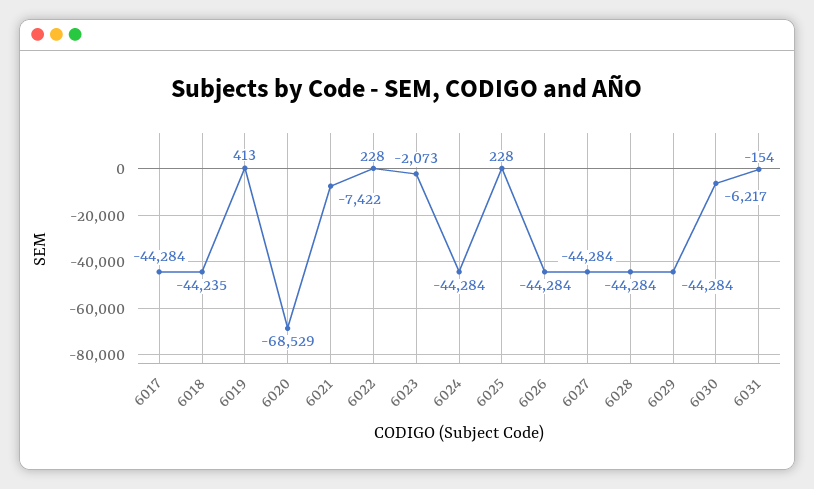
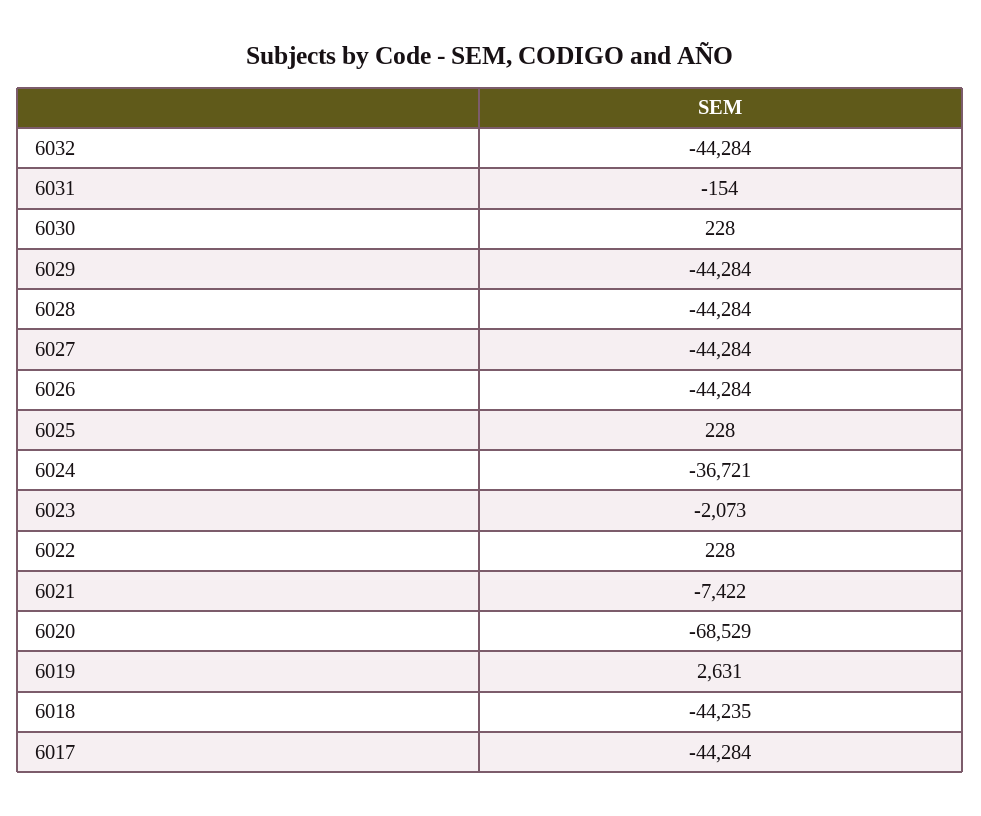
6019: 413 -> 2631
6024: -44284 -> -36721
6030: -6217 -> 228
6032: none -> -44284

